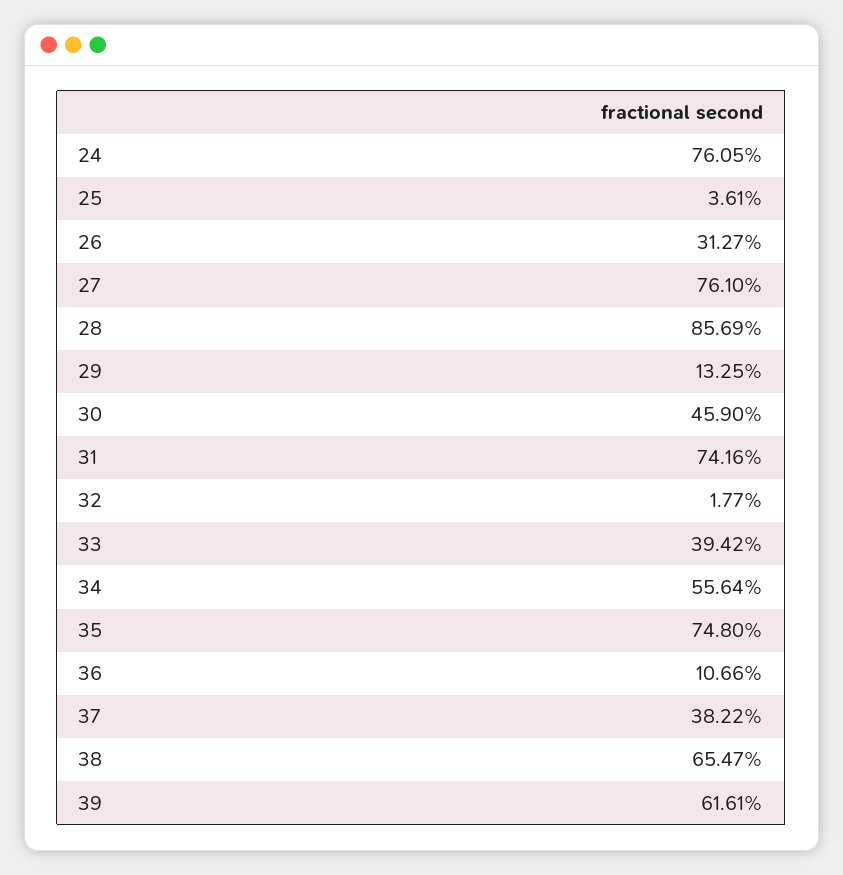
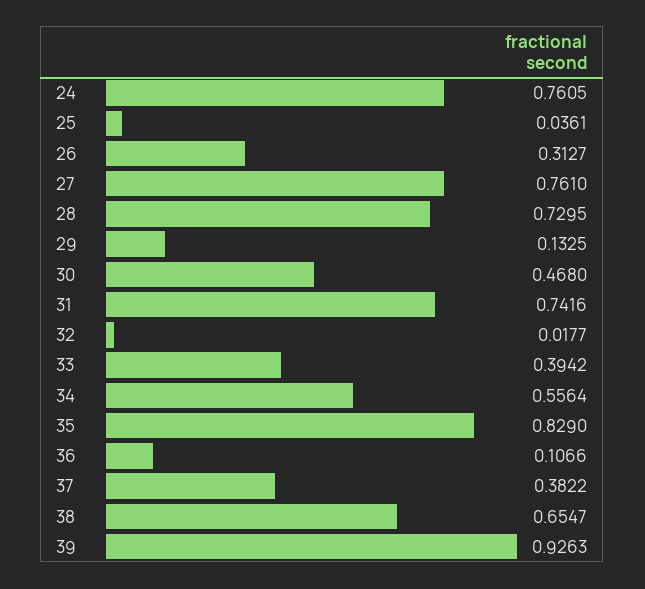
28: 0.8569 -> 0.7295
30: 0.459 -> 0.468
35: 0.748 -> 0.829
39: 0.6161 -> 0.9263

